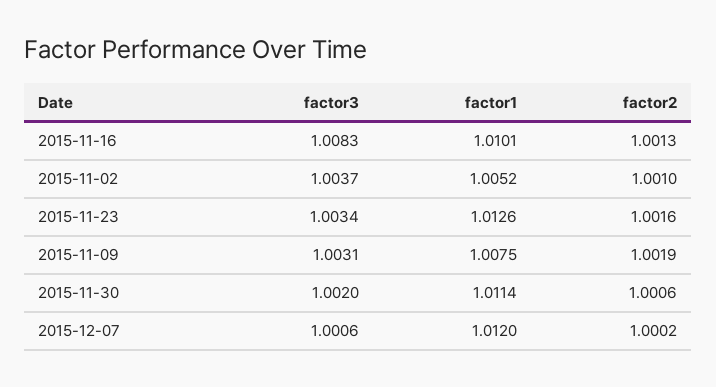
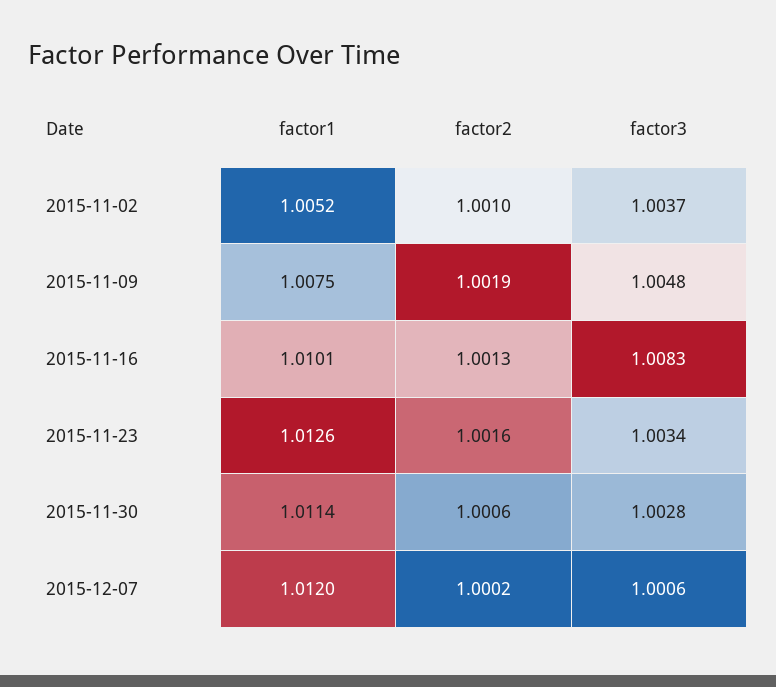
factor3, 2015-11-09: 1.0031 -> 1.0048
factor3, 2015-11-30: 1.002 -> 1.0028

